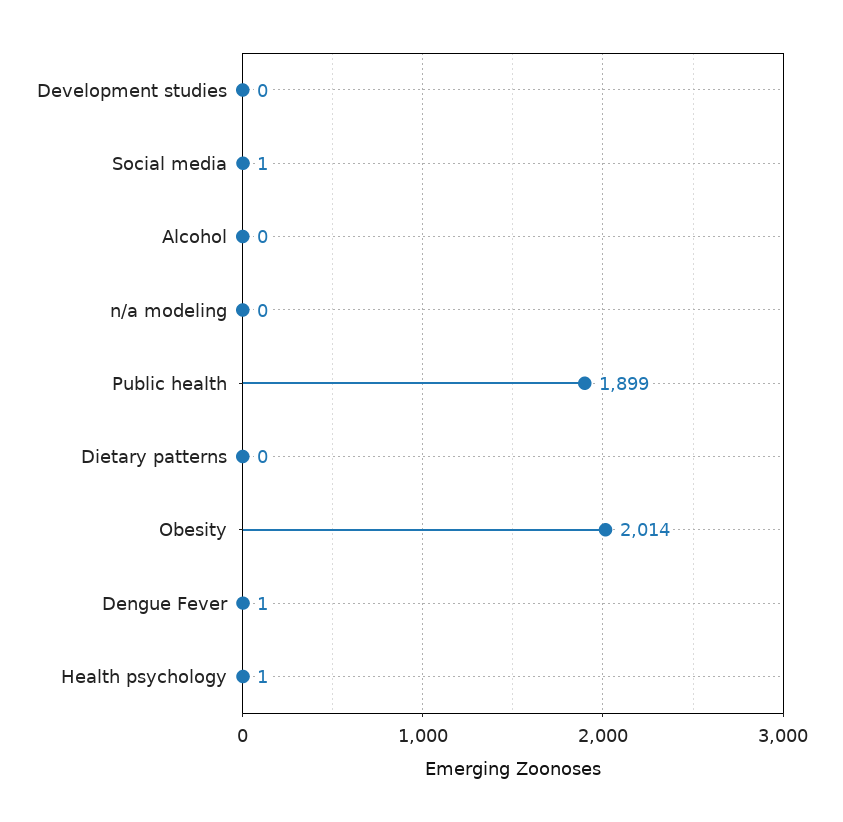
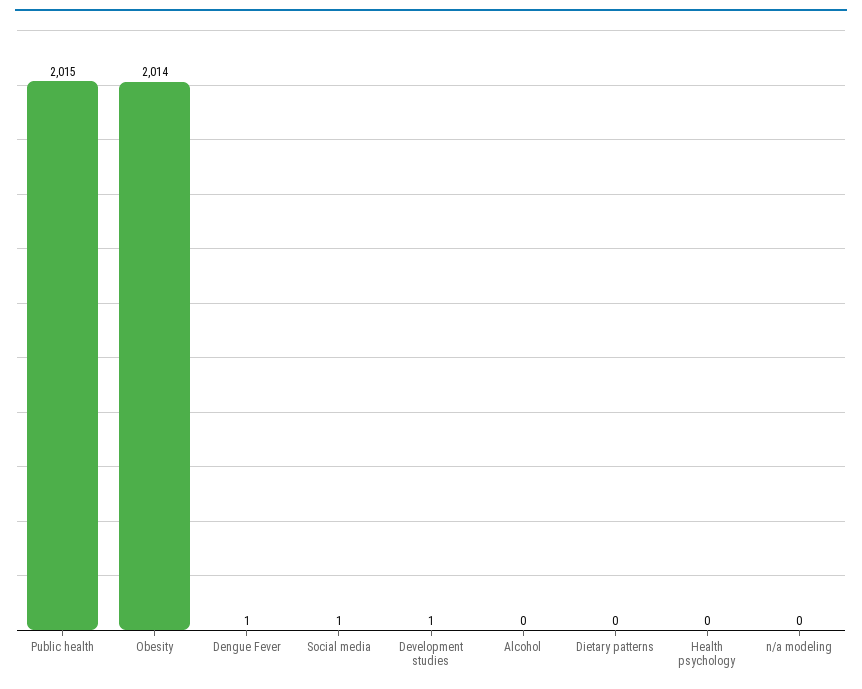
Development studies: 0 -> 1
Public health: 1899 -> 2015
Health psychology: 1 -> 0

